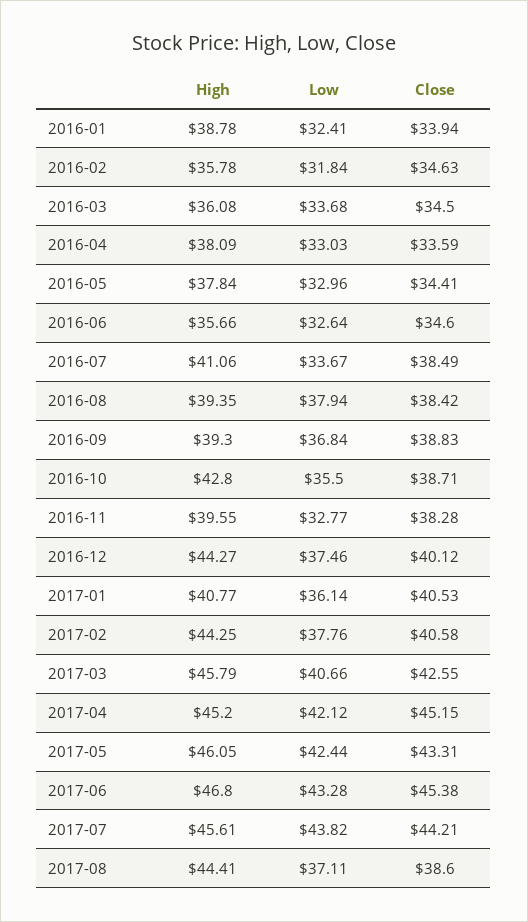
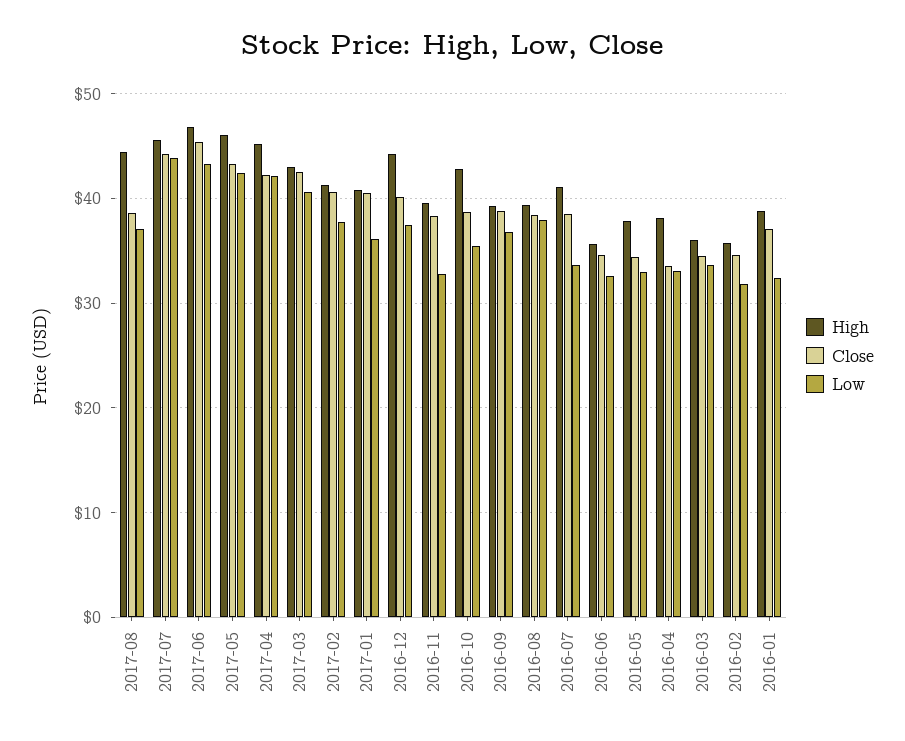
Close, 2016-01: 33.94 -> 37
High, 2017-02: 44.25 -> 41
High, 2017-03: 45.79 -> 43
Close, 2017-04: 45.15 -> 42

